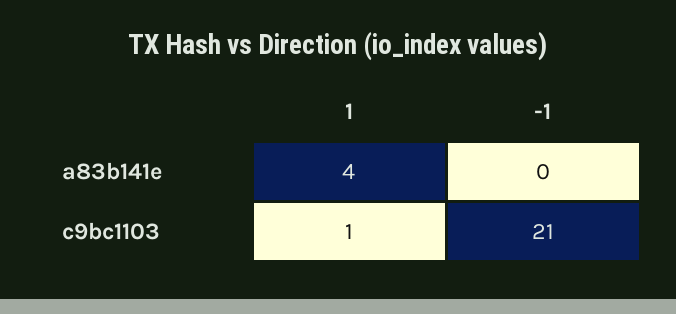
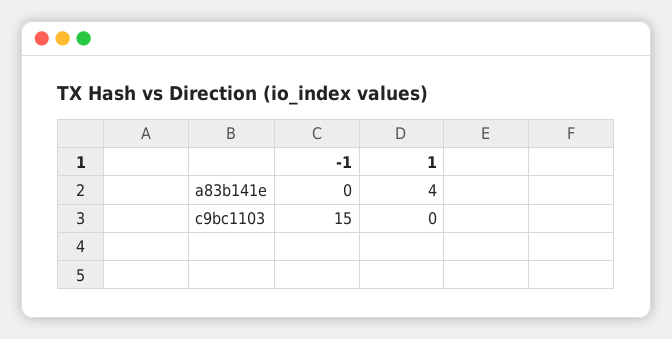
1, c9bc1103: 1 -> 0
-1, c9bc1103: 21 -> 15

